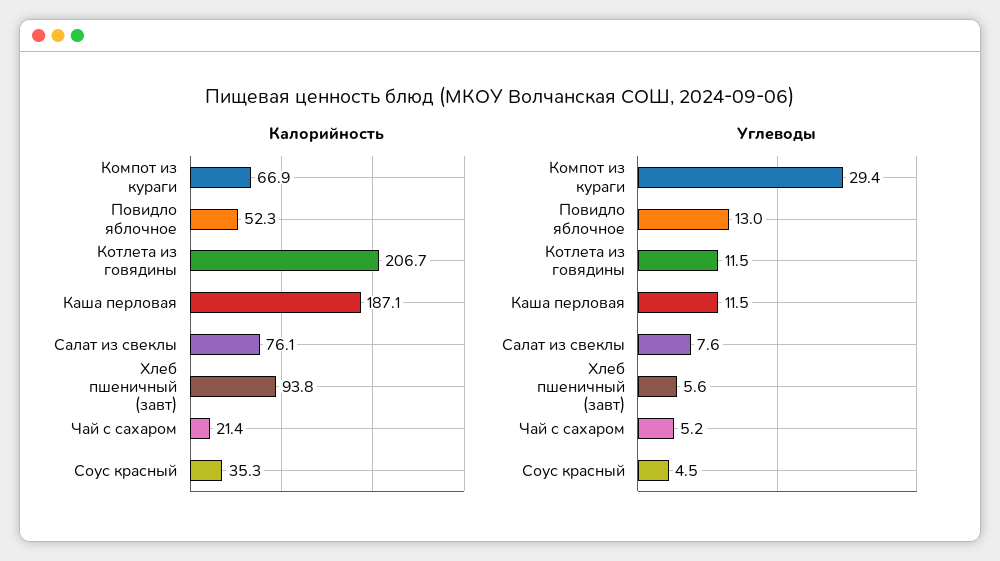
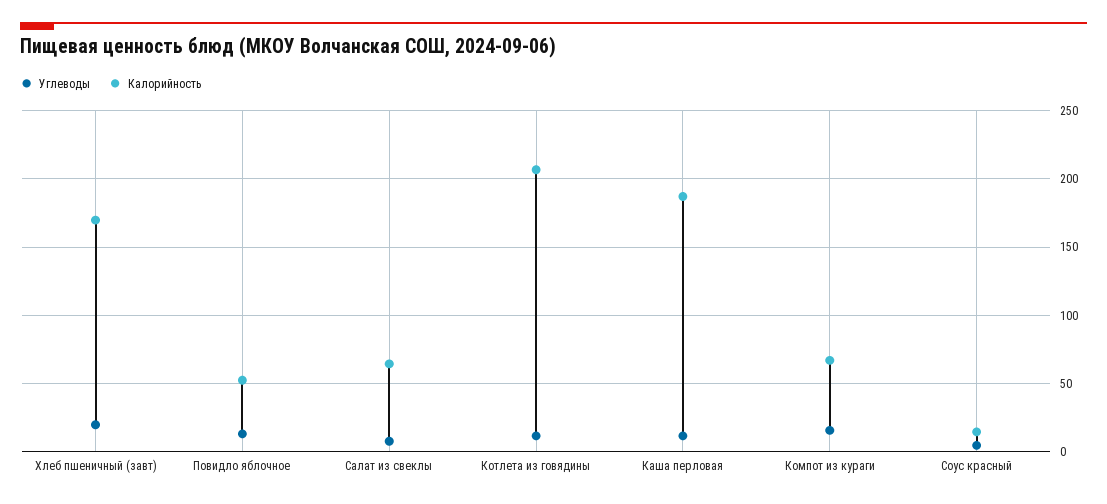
Калорийность, Салат из свеклы: 76.1 -> 65
Калорийность, Хлеб пшеничный (завт): 93.8 -> 170
Калорийность, Чай с сахаром: 21.4 -> none
Калорийность, Соус красный: 35.3 -> 15
Углеводы, Компот из кураги: 29.4 -> 15
Углеводы, Хлеб пшеничный (завт): 5.6 -> 20
Углеводы, Чай с сахаром: 5.2 -> none

